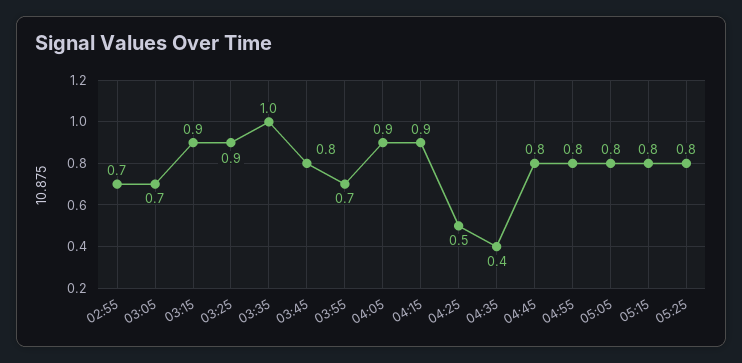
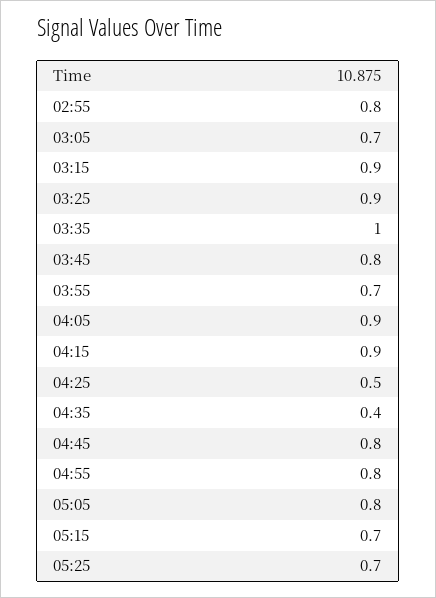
02:55: 0.7 -> 0.8
05:15: 0.8 -> 0.7
05:25: 0.8 -> 0.7

